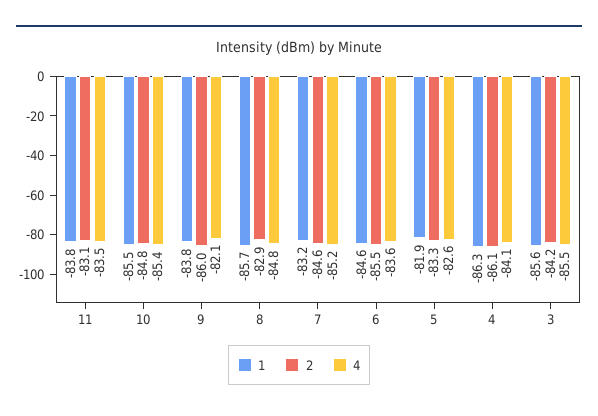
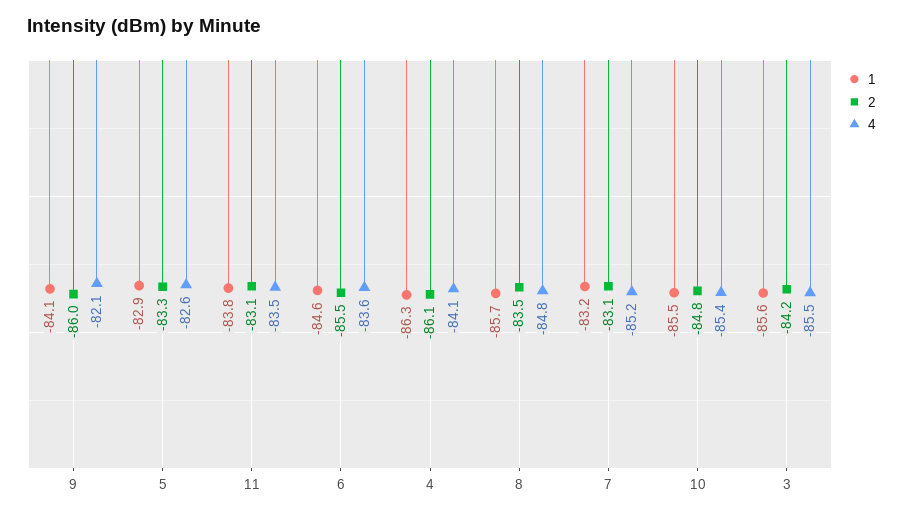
1, 9: -83.8 -> -84.1
2, 8: -82.9 -> -83.5
2, 7: -84.6 -> -83.1
1, 5: -81.9 -> -82.9

